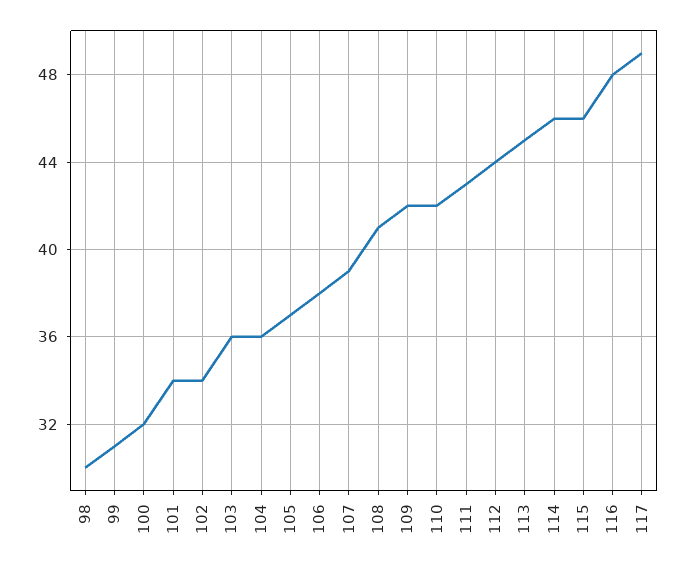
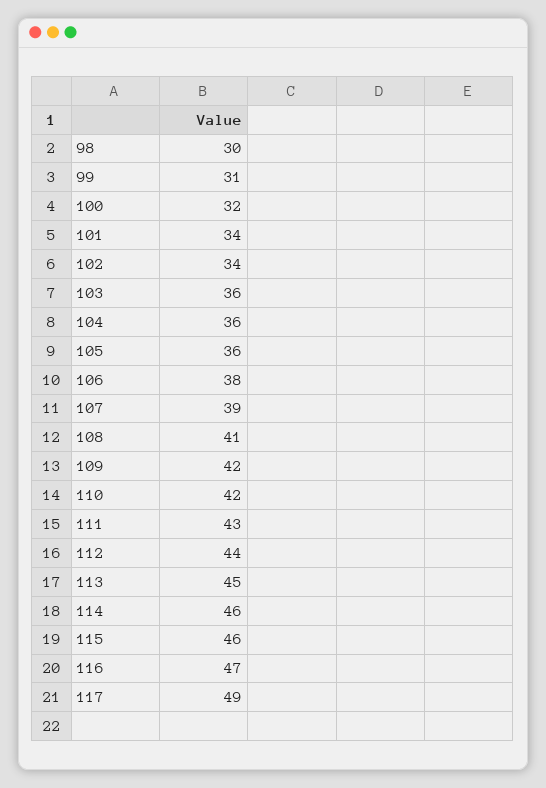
105: 37 -> 36
116: 48 -> 47

